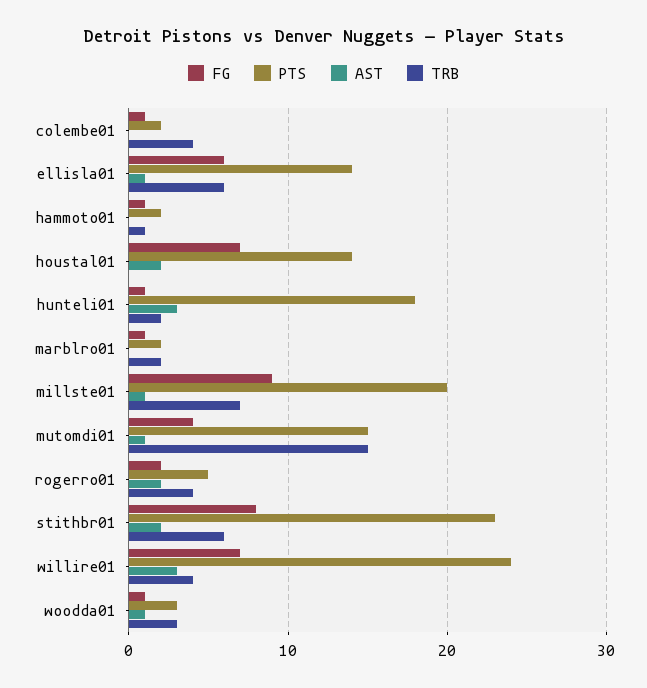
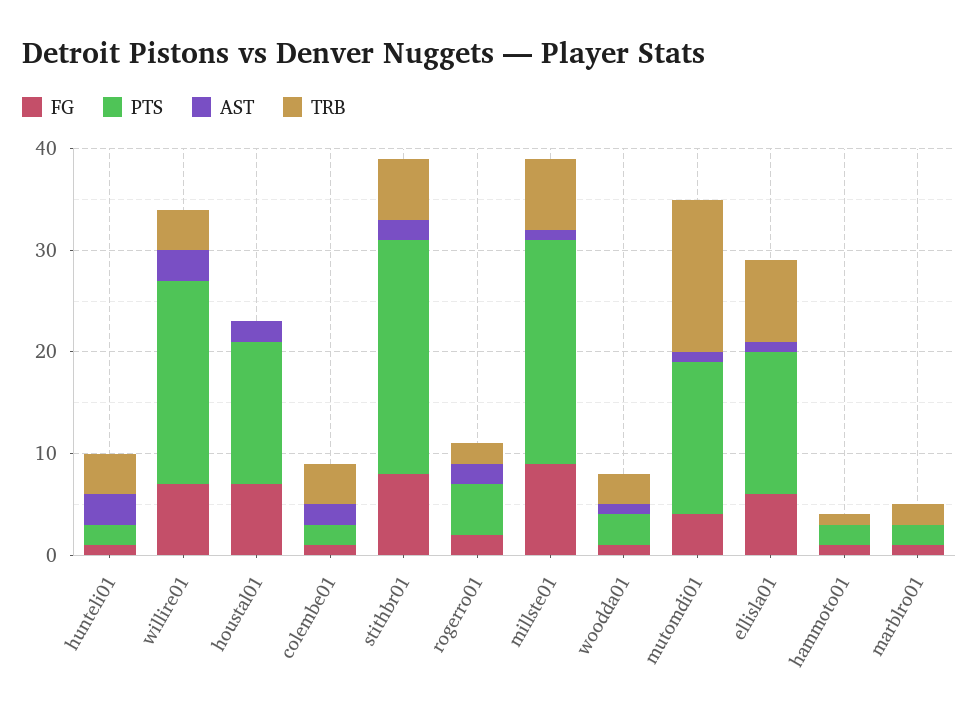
AST, colembe01: 0 -> 2
TRB, ellisla01: 6 -> 8
PTS, hunteli01: 18 -> 2
TRB, hunteli01: 2 -> 4
PTS, millste01: 20 -> 22
TRB, rogerro01: 4 -> 2
PTS, willire01: 24 -> 20

